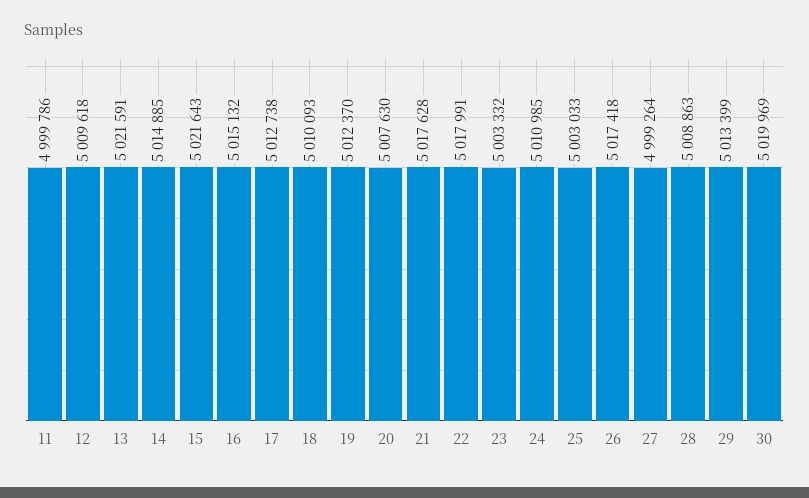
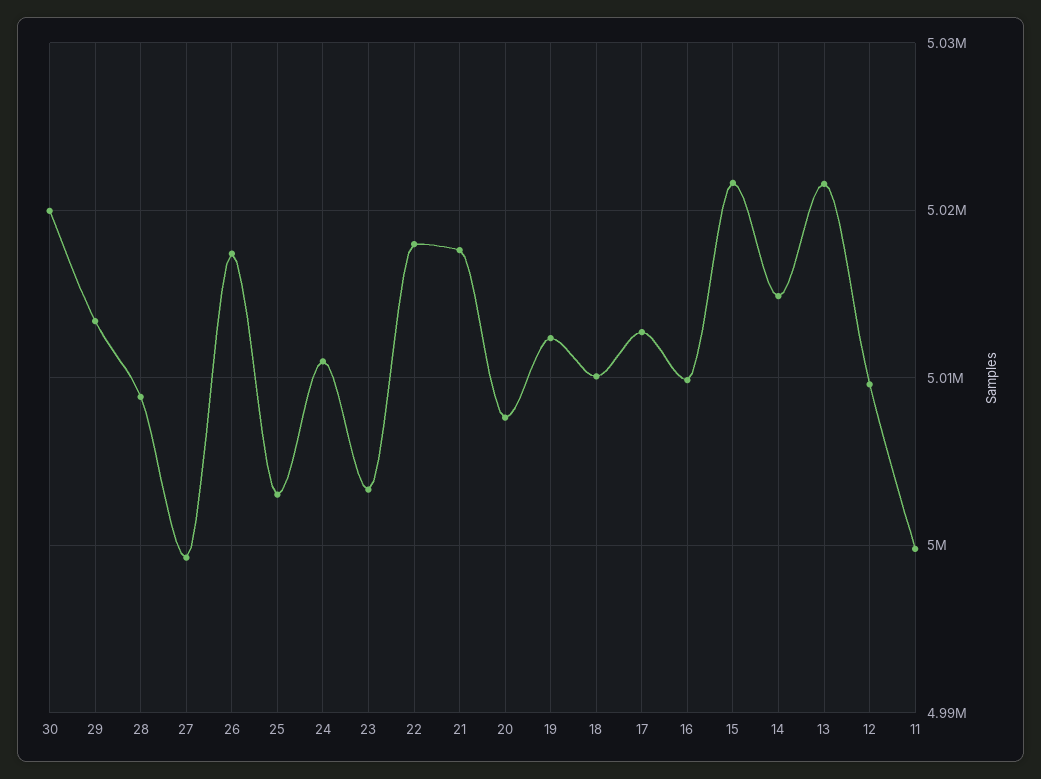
16: 5015132 -> 5010000

